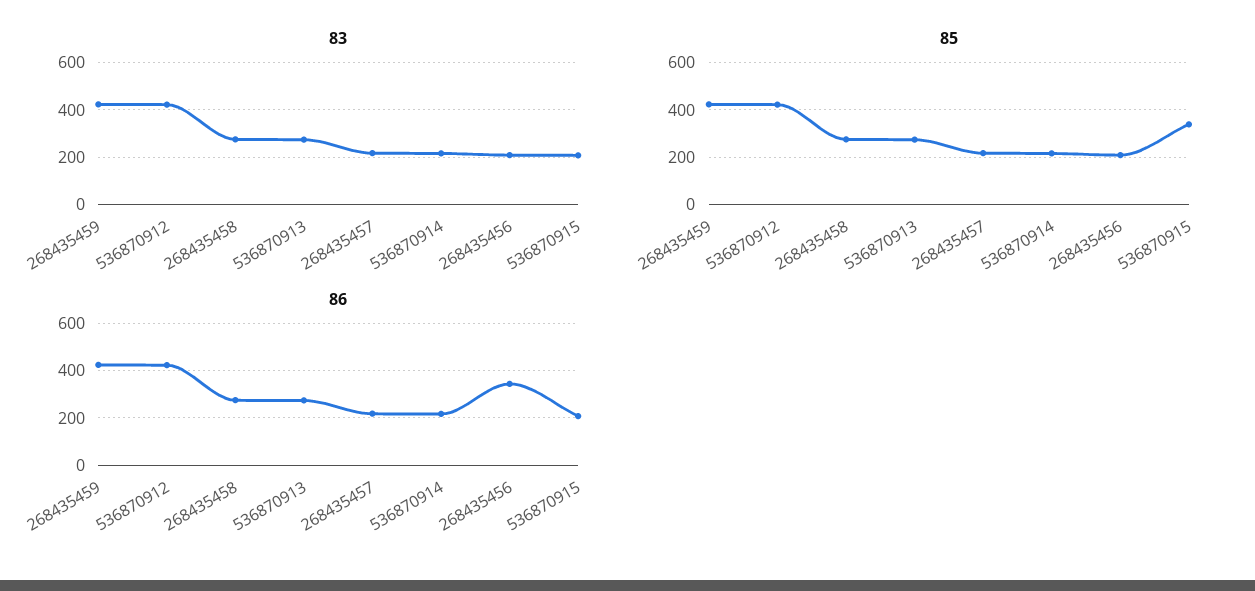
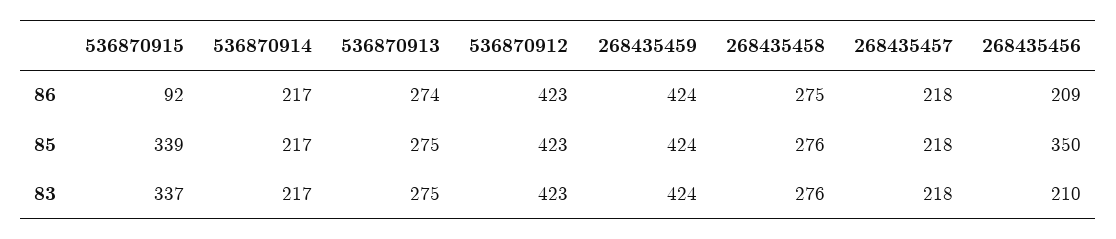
83, 536870915: 200 -> 337
85, 268435456: 200 -> 350
86, 268435456: 350 -> 209
86, 536870915: 200 -> 92

